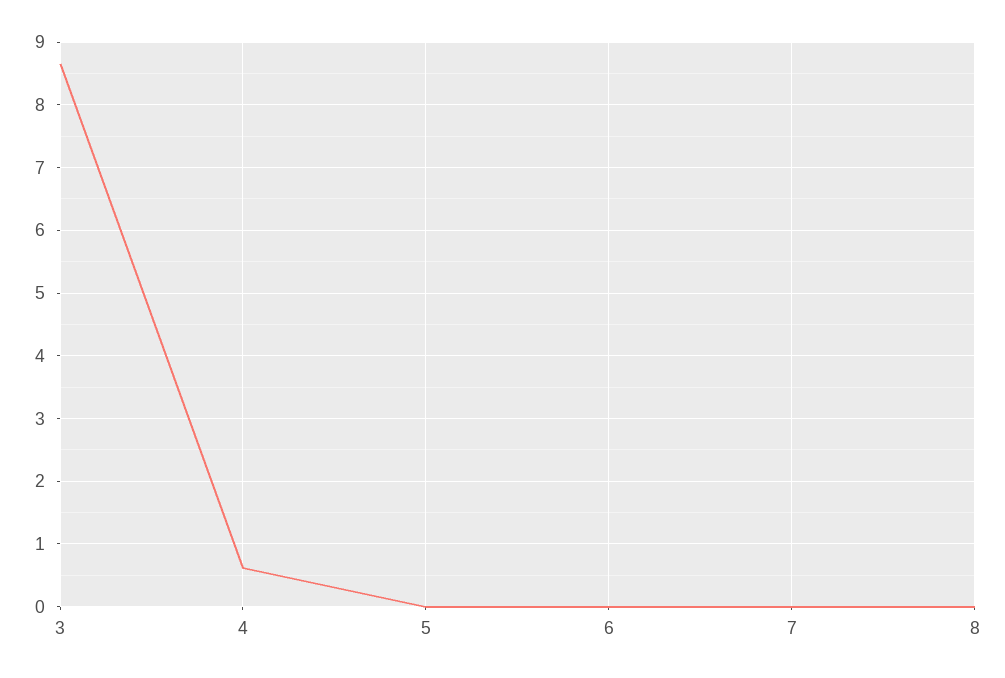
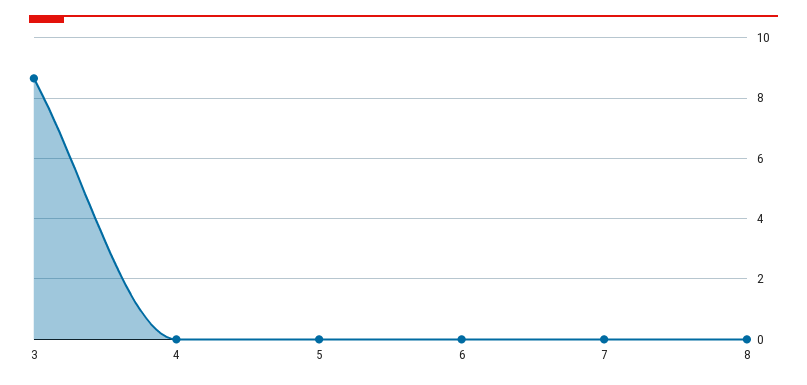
4: 0.6 -> 0

